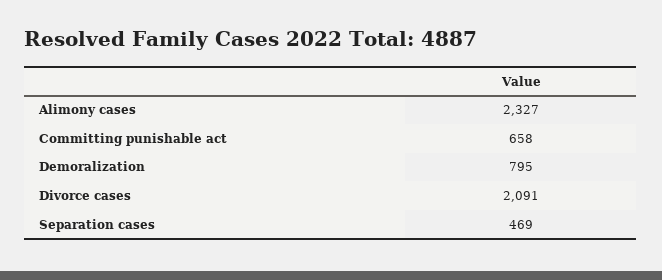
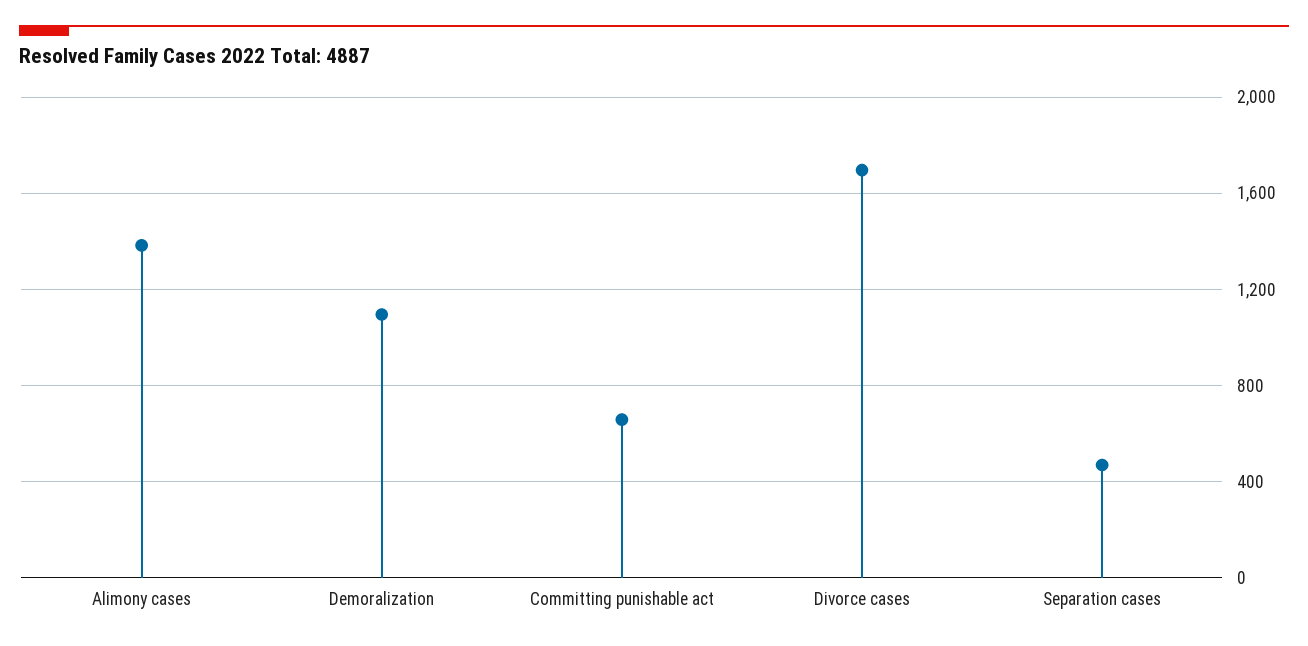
Alimony cases: 2327 -> 1400
Demoralization: 795 -> 1100
Divorce cases: 2091 -> 1700

